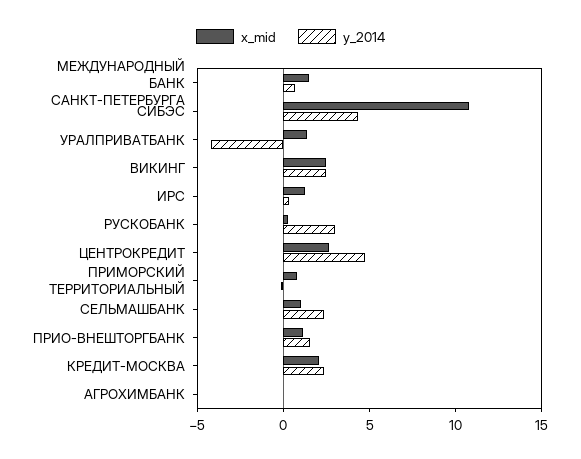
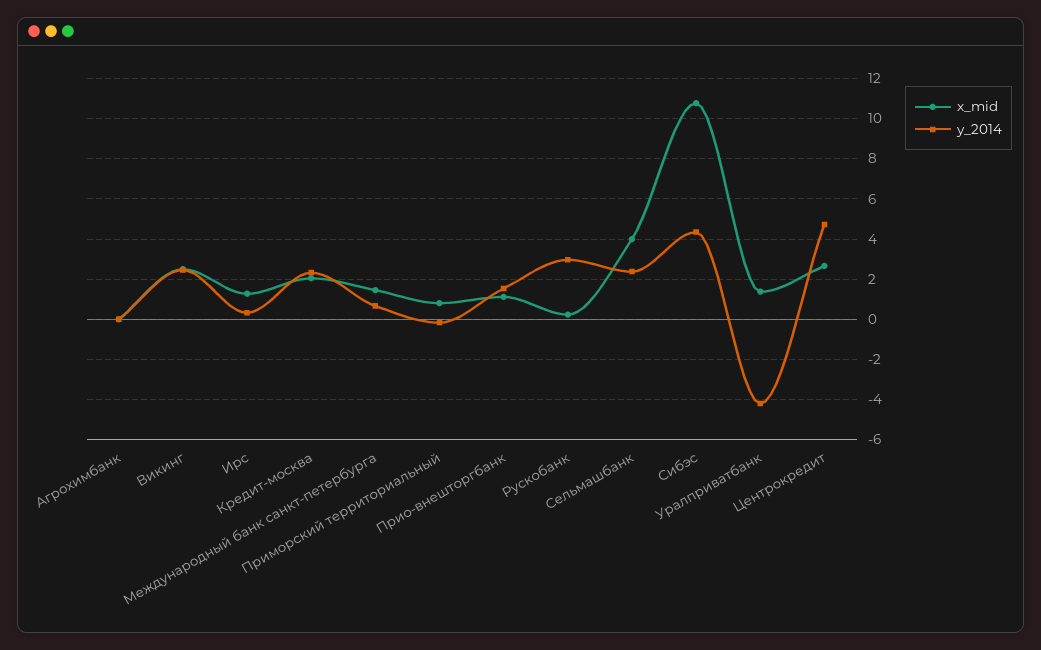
x_mid, СЕЛЬМАШБАНК: 1 -> 4

